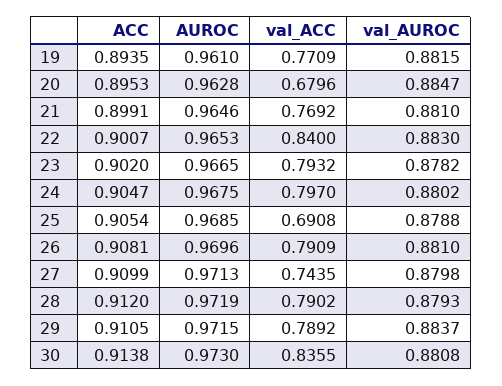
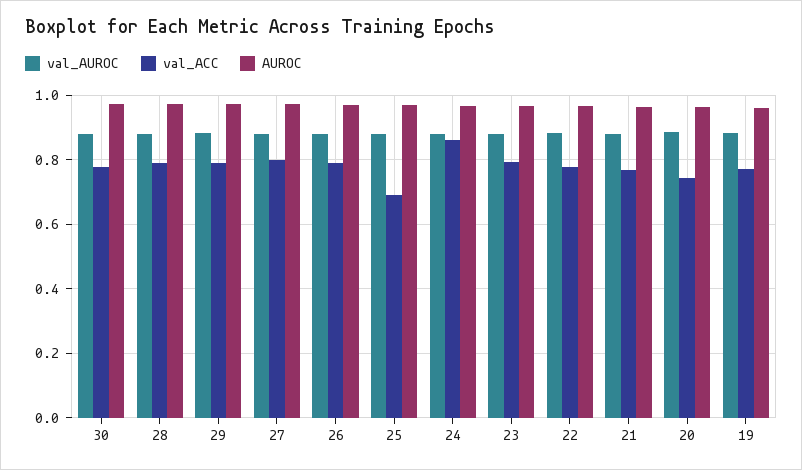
ACC, 19: 0.8935 -> none
ACC, 20: 0.8953 -> none
val_ACC, 20: 0.6796 -> 0.74
ACC, 21: 0.8991 -> none
ACC, 22: 0.9007 -> none
val_ACC, 22: 0.84 -> 0.78
ACC, 23: 0.902 -> none
ACC, 24: 0.9047 -> none
val_ACC, 24: 0.797 -> 0.86
ACC, 25: 0.9054 -> none
ACC, 26: 0.9081 -> none
ACC, 27: 0.9099 -> none
val_ACC, 27: 0.7435 -> 0.8
ACC, 28: 0.912 -> none
ACC, 29: 0.9105 -> none
ACC, 30: 0.9138 -> none
val_ACC, 30: 0.8355 -> 0.78

